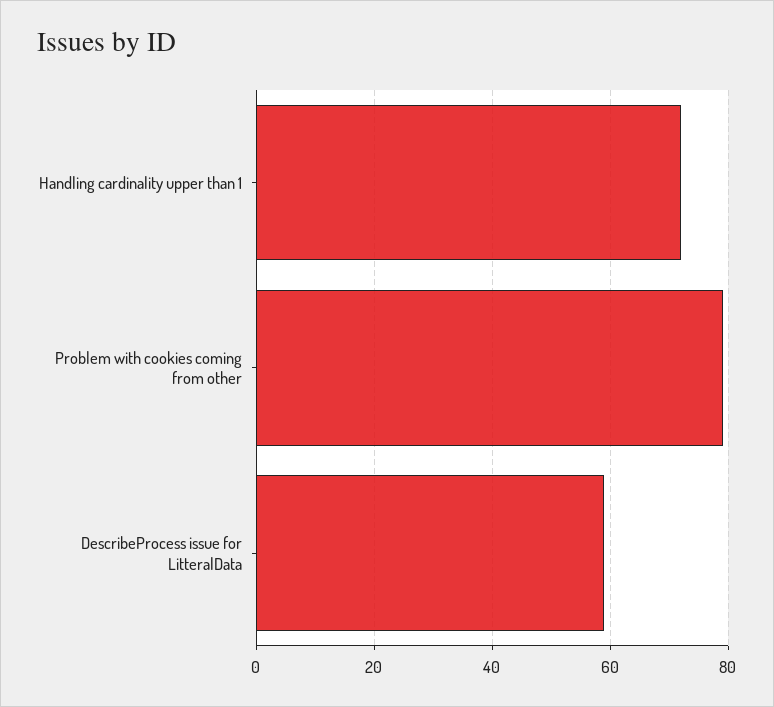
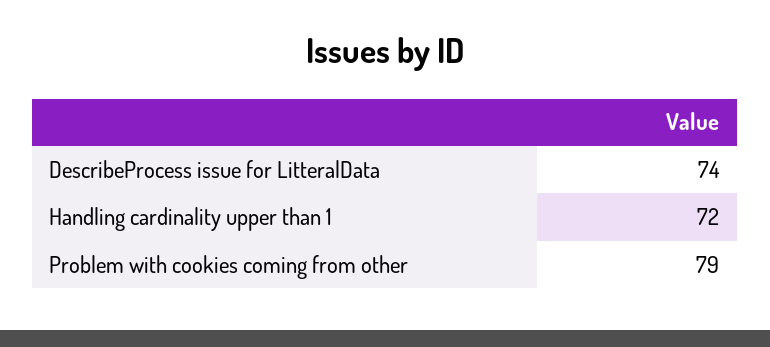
DescribeProcess issue for LitteralData: 60 -> 74

